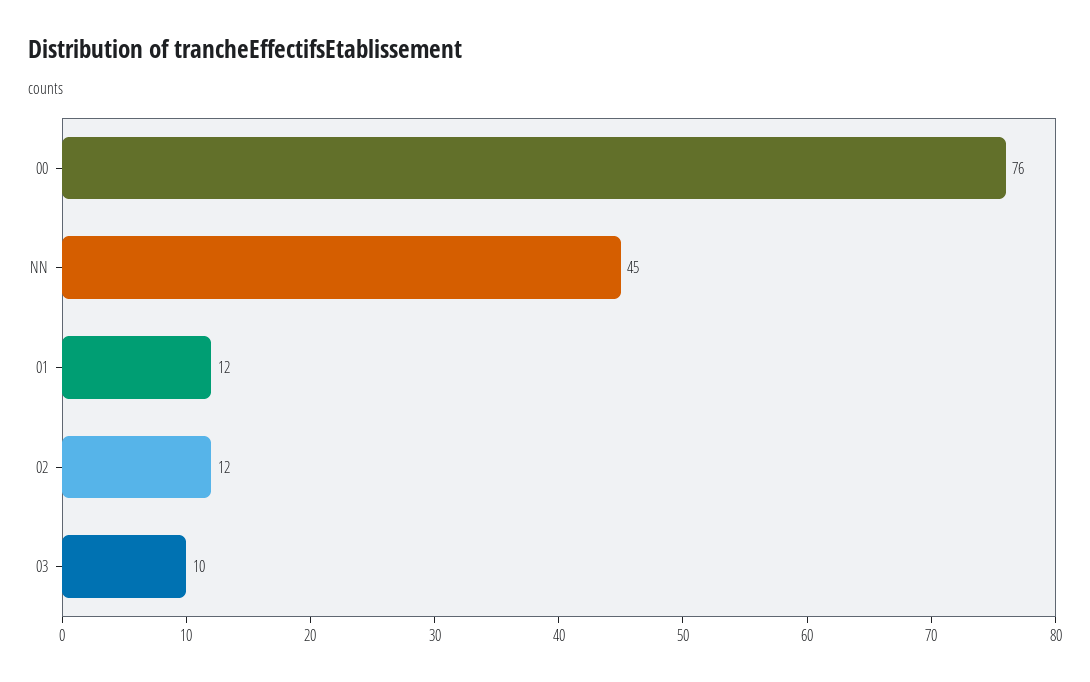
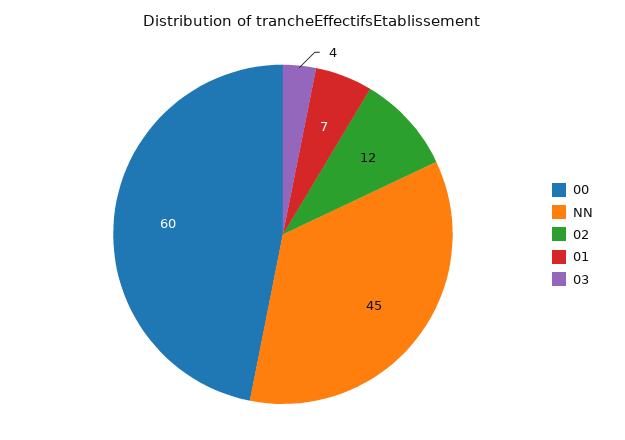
00: 76 -> 60
01: 12 -> 7
03: 10 -> 4

